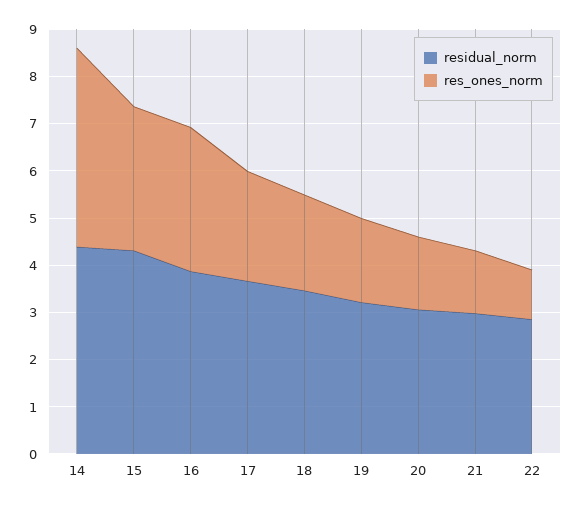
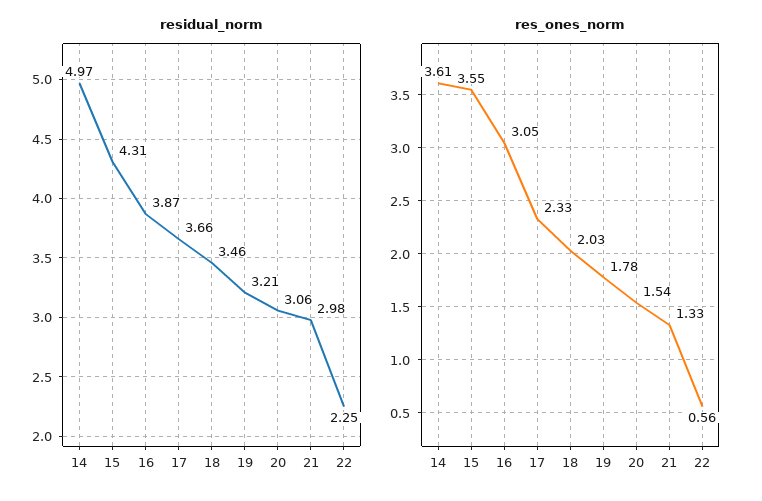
residual_norm, 14: 4.4 -> 4.97
res_ones_norm, 14: 4.2 -> 3.61
res_ones_norm, 15: 3 -> 3.55
residual_norm, 22: 2.8 -> 2.25
res_ones_norm, 22: 1 -> 0.56

